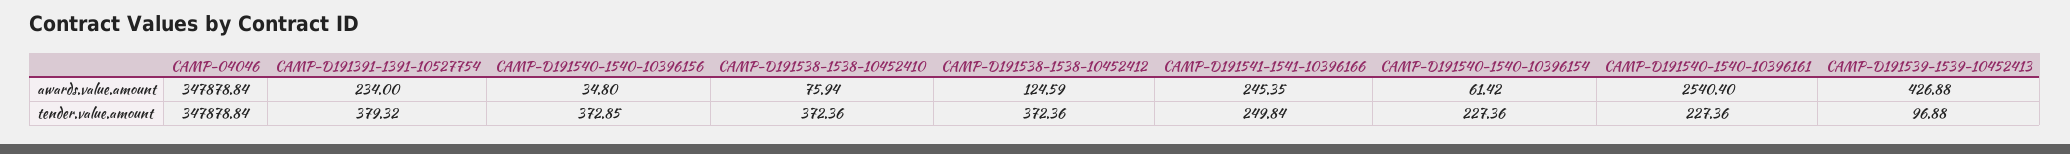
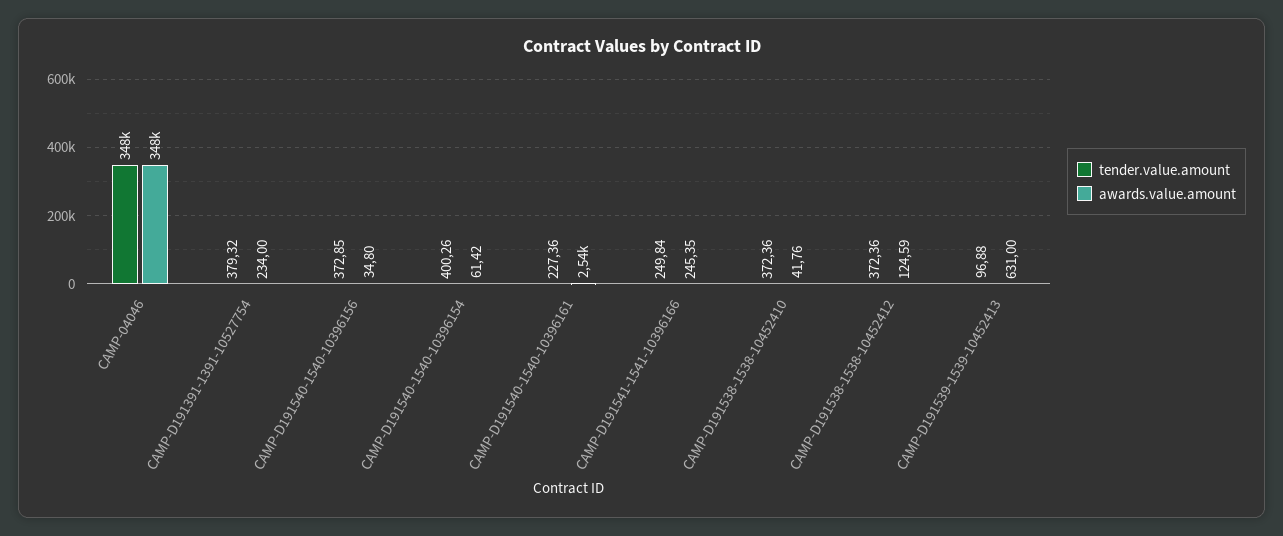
awards.value.amount, CAMP-D191538-1538-10452410: 75.94 -> 41.76
awards.value.amount, CAMP-D191539-1539-10452413: 426.88 -> 631
tender.value.amount, CAMP-D191540-1540-10396154: 227.36 -> 400.26

